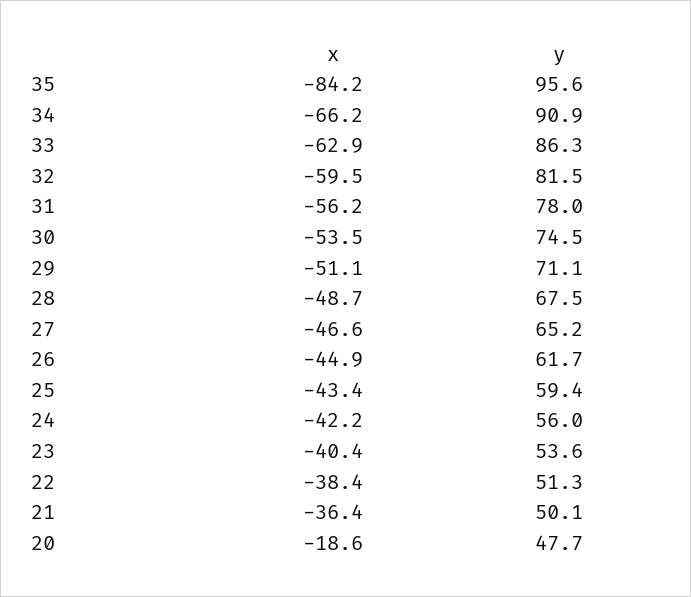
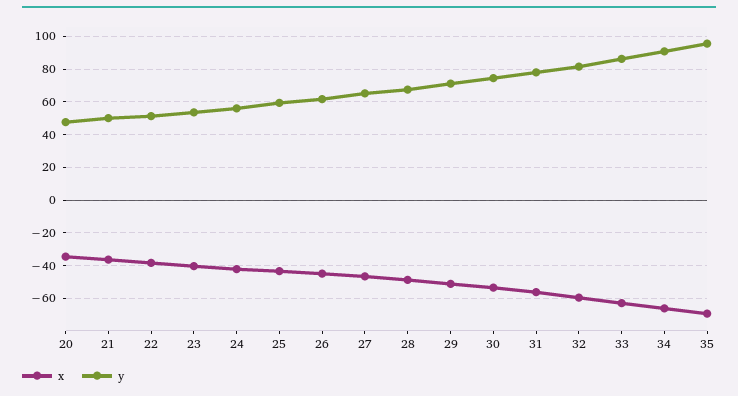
x, 35: -84.2 -> -70
x, 20: -18.6 -> -35

